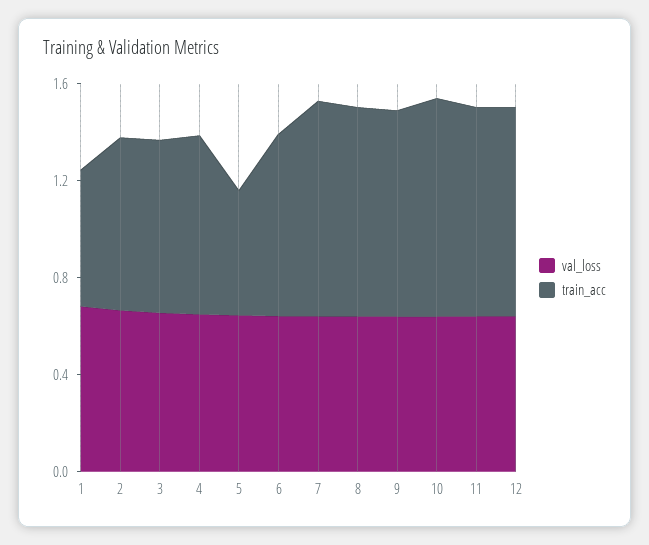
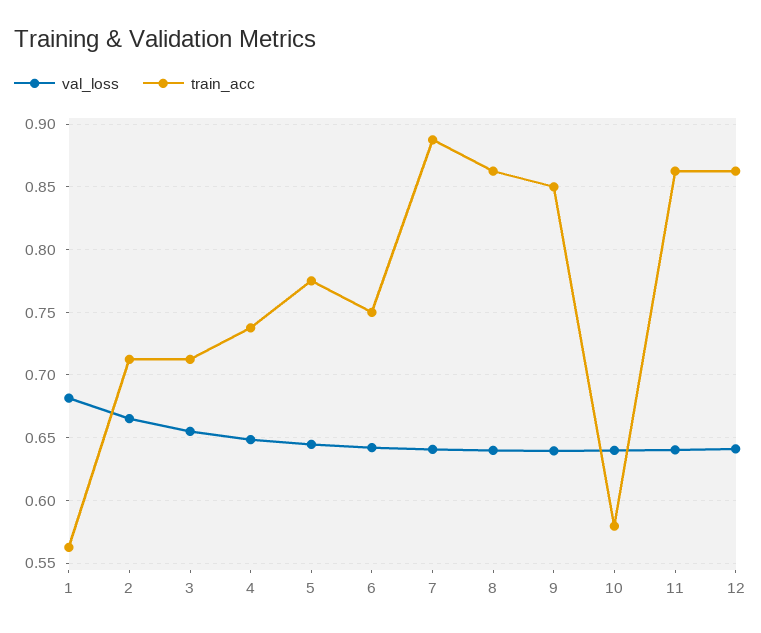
train_acc, 5: 0.5 -> 0.775
train_acc, 10: 0.9 -> 0.58

